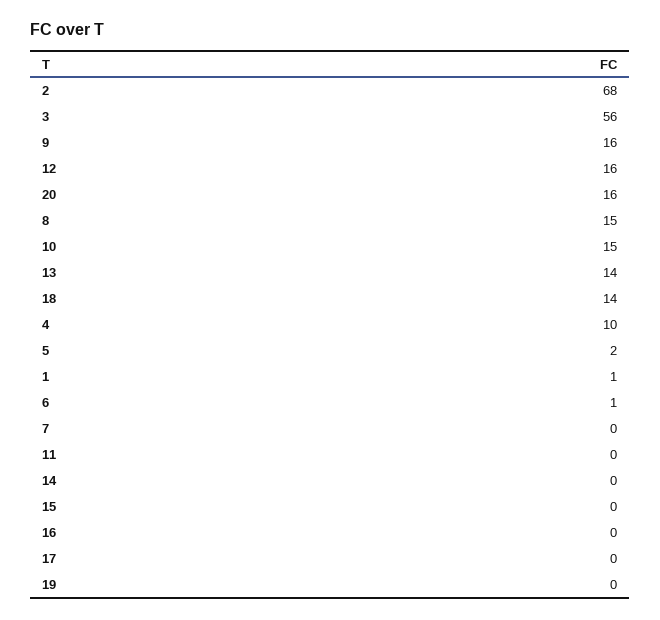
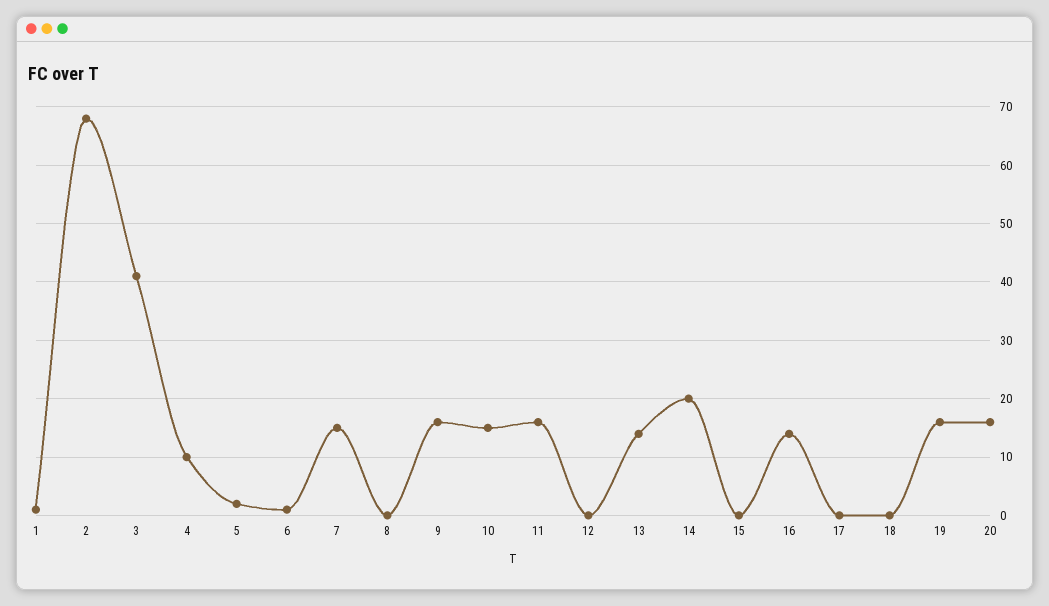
3: 56 -> 40
12: 16 -> 0
8: 15 -> 0
18: 14 -> 0
7: 0 -> 15
11: 0 -> 15
14: 0 -> 20
16: 0 -> 15
19: 0 -> 15

